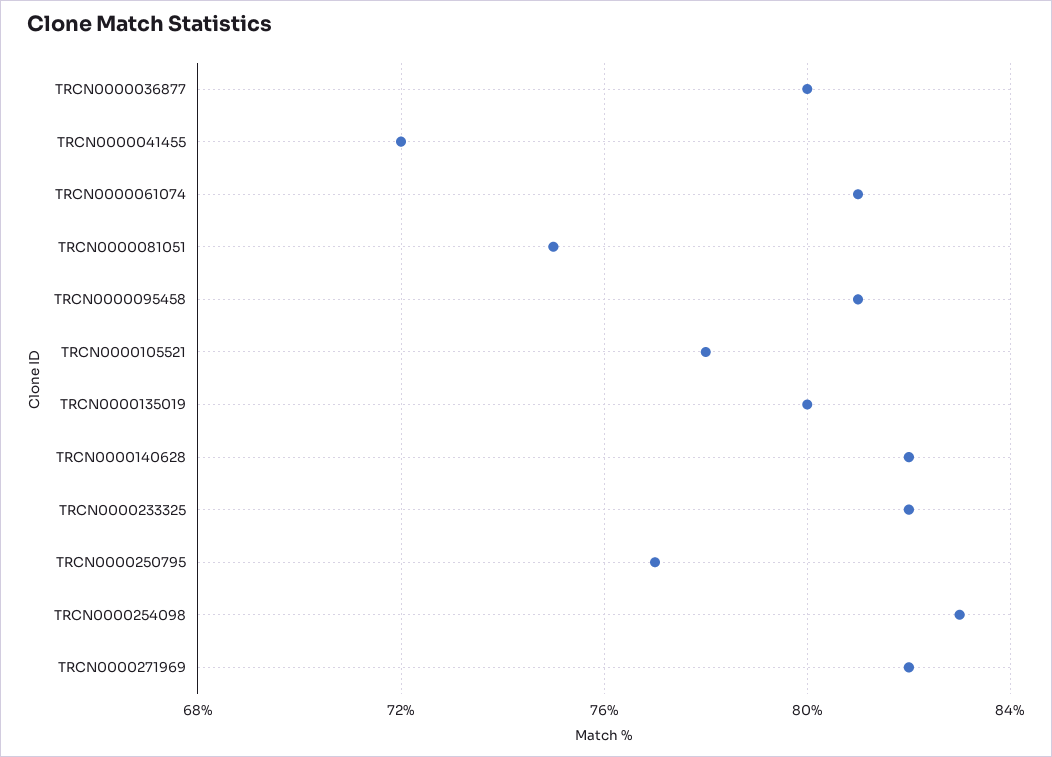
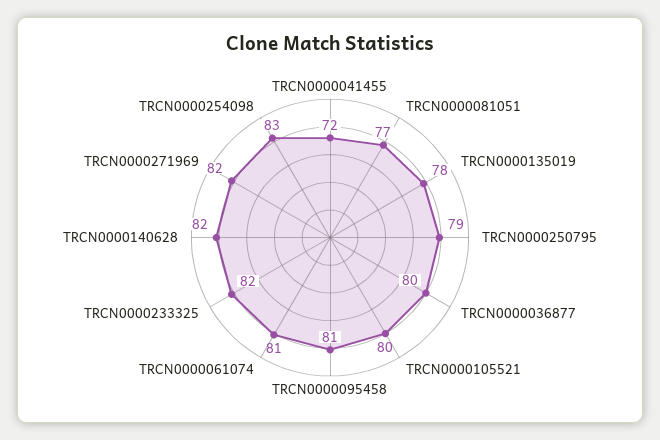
TRCN0000081051: 75 -> 77
TRCN0000105521: 78 -> 80
TRCN0000135019: 80 -> 78
TRCN0000250795: 77 -> 79

